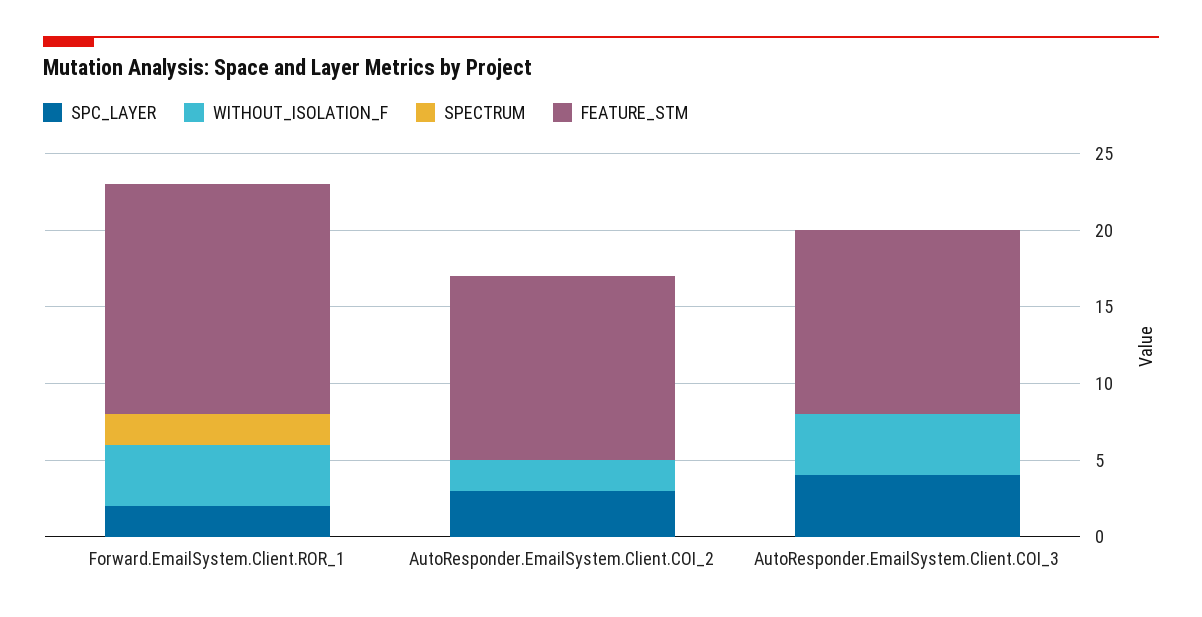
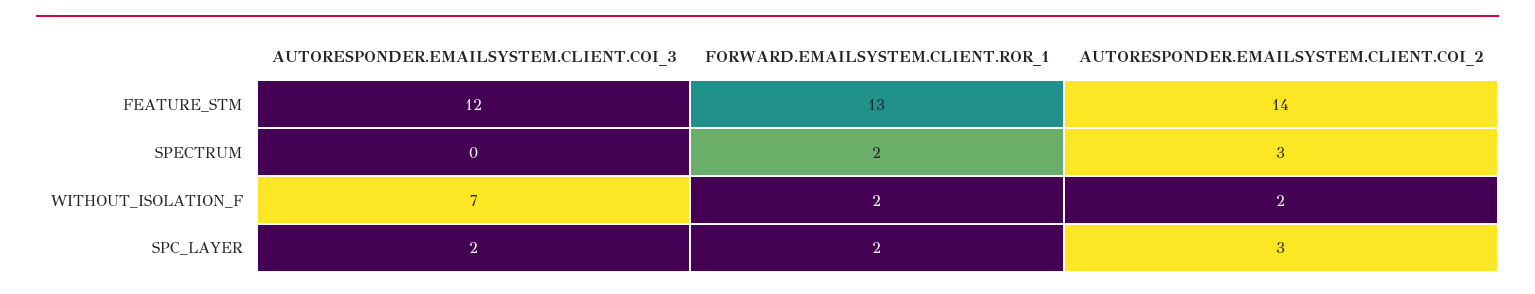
WITHOUT_ISOLATION_F, Forward.EmailSystem.Client.ROR_1: 4 -> 2
FEATURE_STM, Forward.EmailSystem.Client.ROR_1: 15 -> 13
SPECTRUM, AutoResponder.EmailSystem.Client.COI_2: 0 -> 3
FEATURE_STM, AutoResponder.EmailSystem.Client.COI_2: 12 -> 14
SPC_LAYER, AutoResponder.EmailSystem.Client.COI_3: 4 -> 2
WITHOUT_ISOLATION_F, AutoResponder.EmailSystem.Client.COI_3: 4 -> 7

